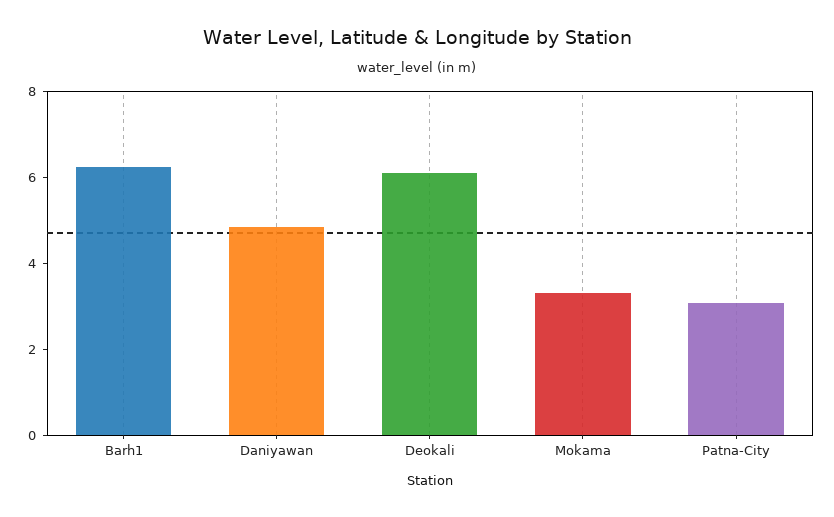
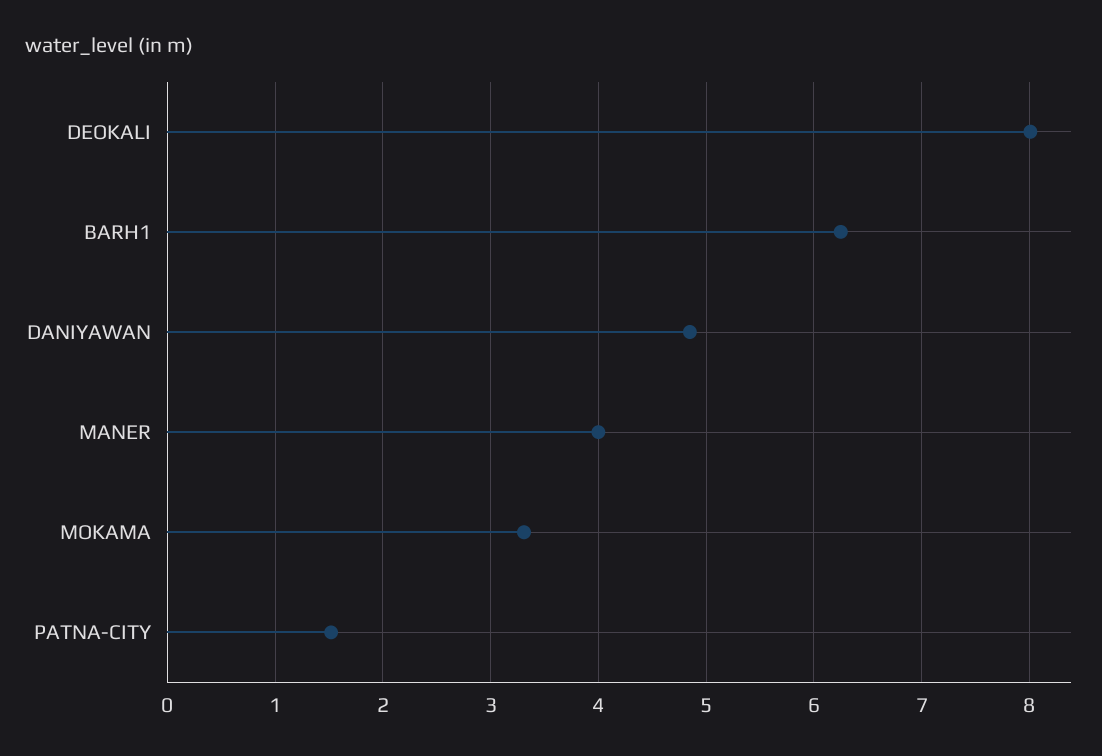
Deokali: 6 -> 8
Patna-City: 3 -> 1.5
MANER: none -> 4

